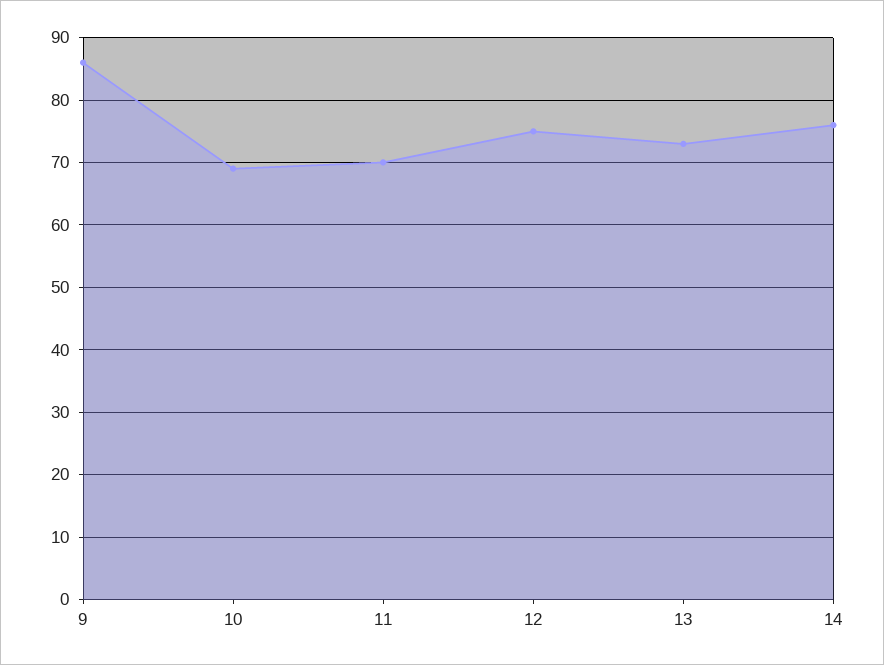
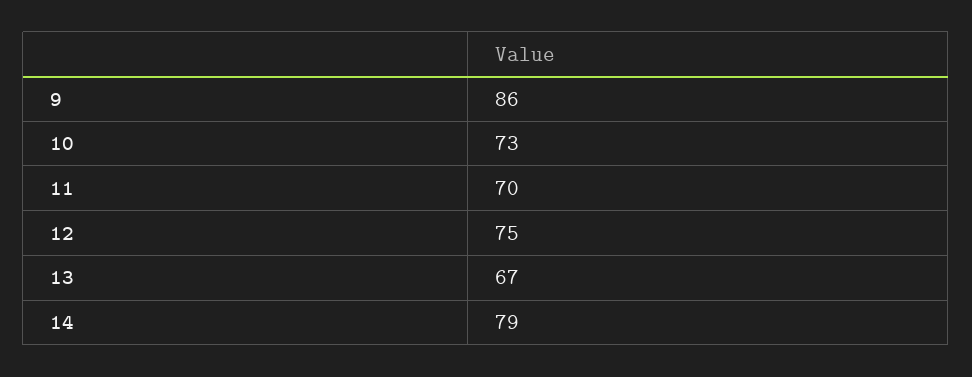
10: 69 -> 73
13: 73 -> 67
14: 76 -> 79

